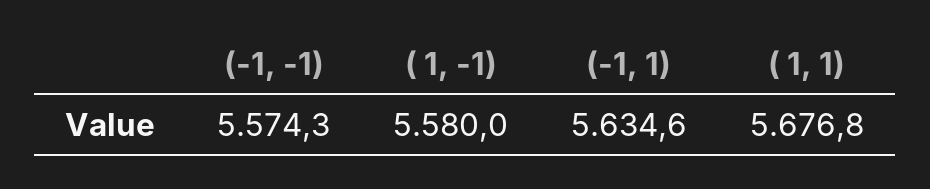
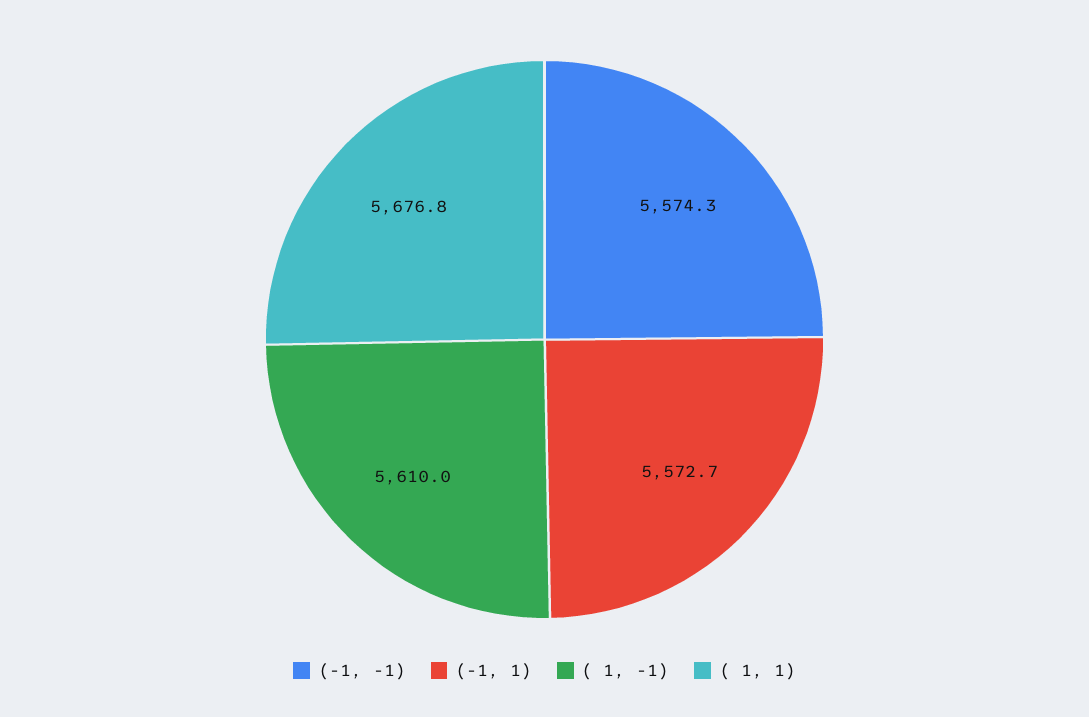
( 1, -1): 5580 -> 5610
(-1, 1): 5634.6 -> 5572.7

